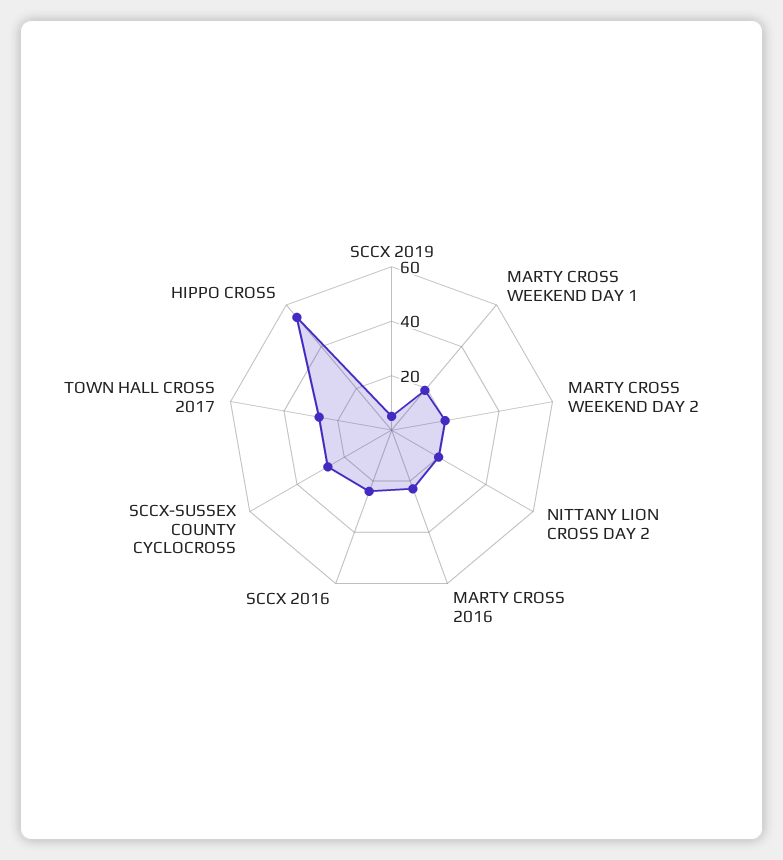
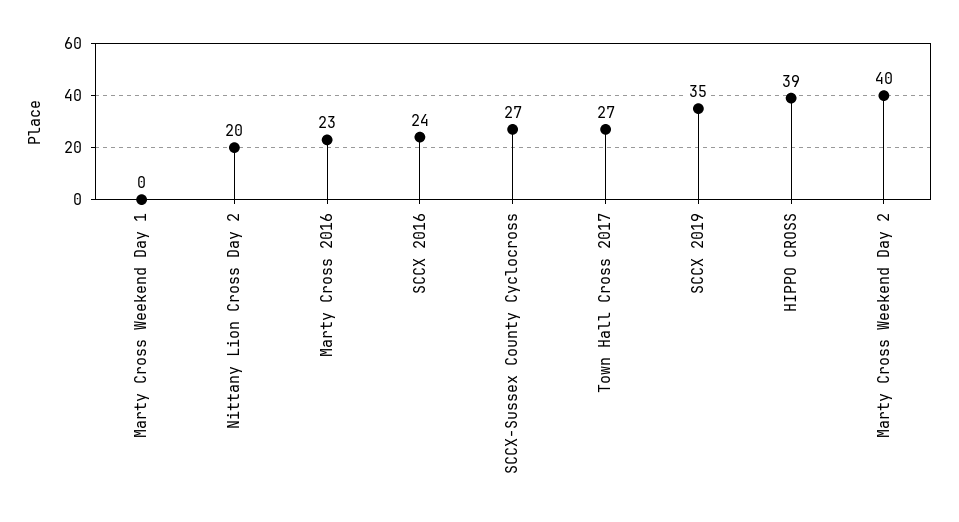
SCCX 2019: 5 -> 35
MARTY CROSS WEEKEND DAY 1: 20 -> 0
MARTY CROSS WEEKEND DAY 2: 20 -> 40
HIPPO CROSS: 55 -> 39

